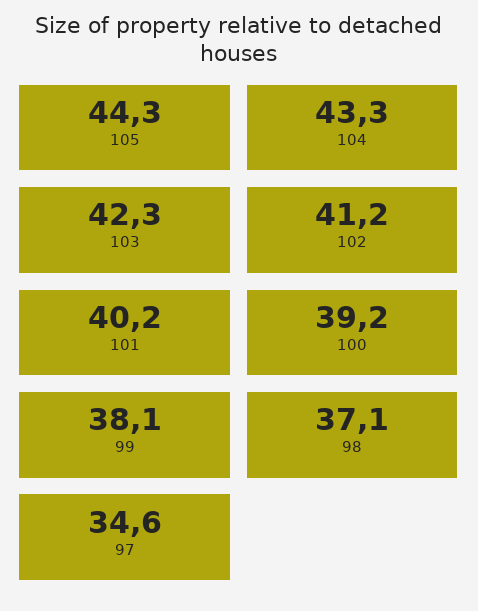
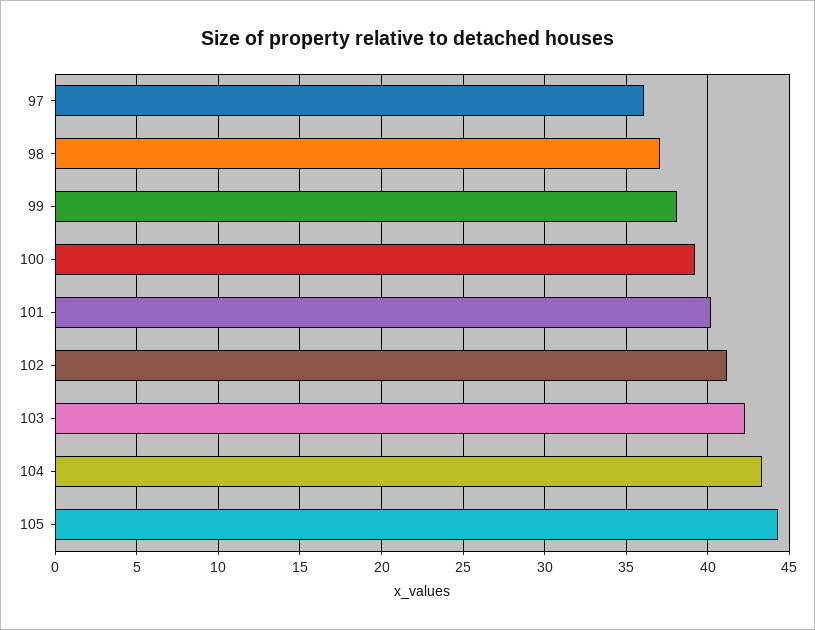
97: 34.6 -> 36

